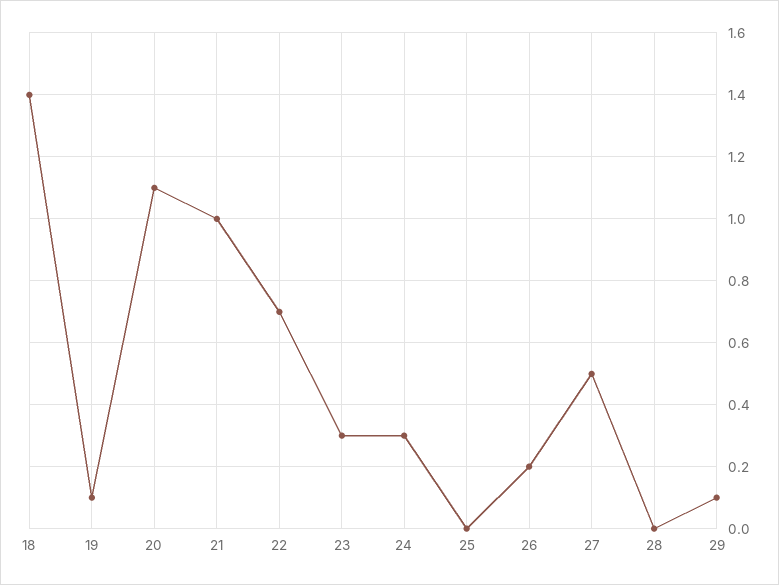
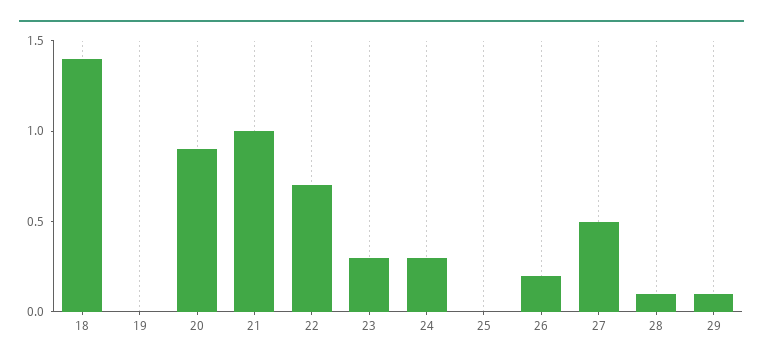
19: 0.1 -> 0
20: 1.1 -> 0.9
28: 0 -> 0.1

